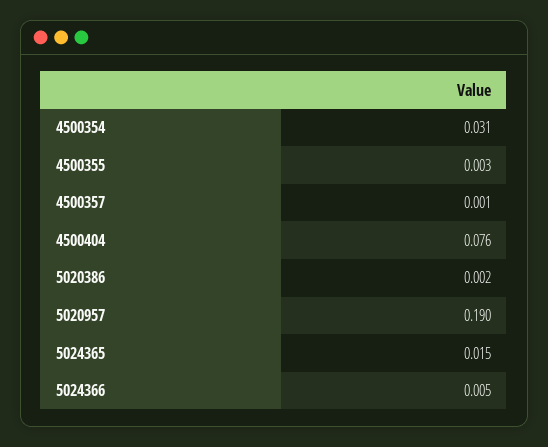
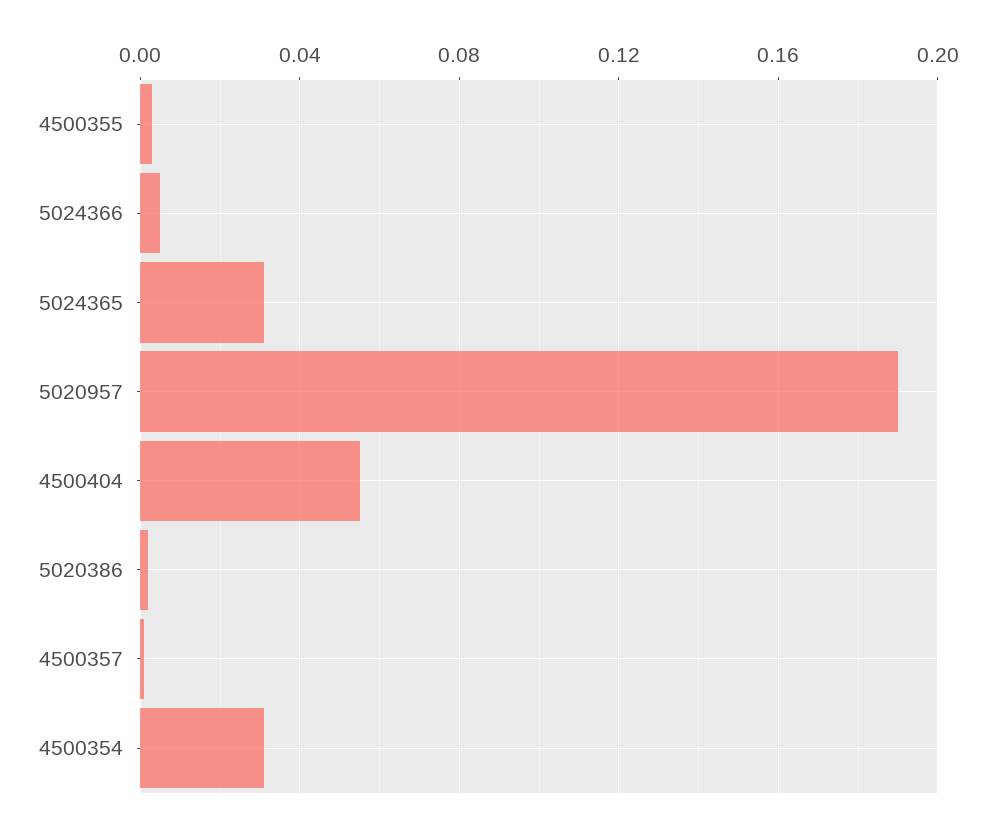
4500404: 0.076 -> 0.055
5024365: 0.015 -> 0.03

